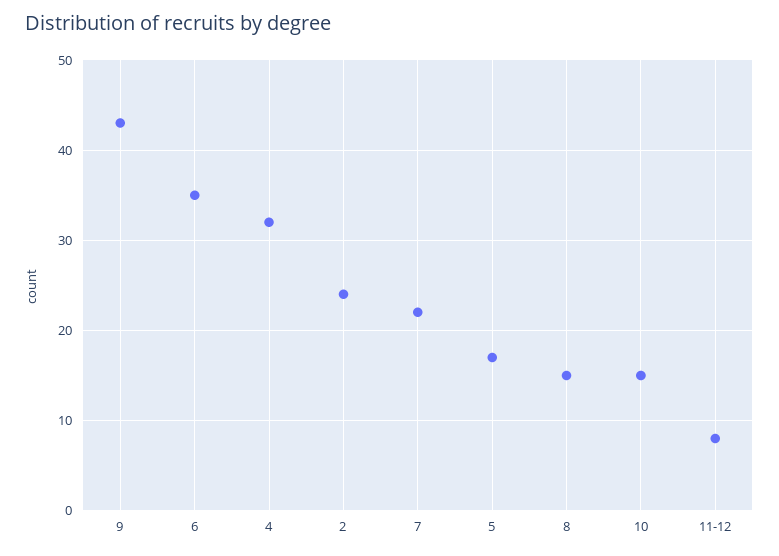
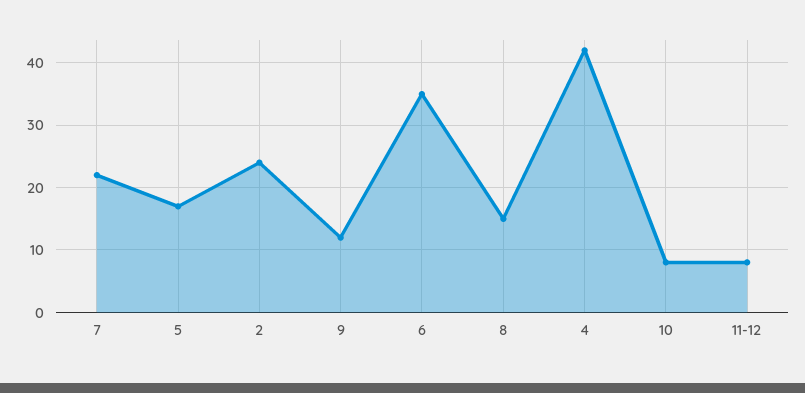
9: 43 -> 12
4: 32 -> 42
10: 15 -> 8

